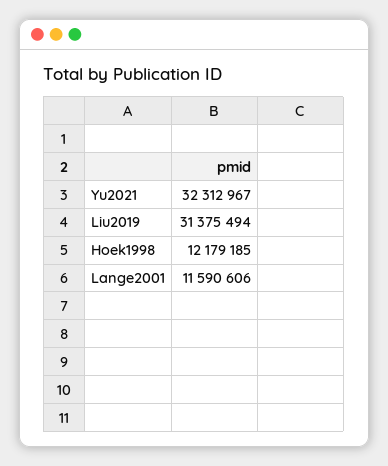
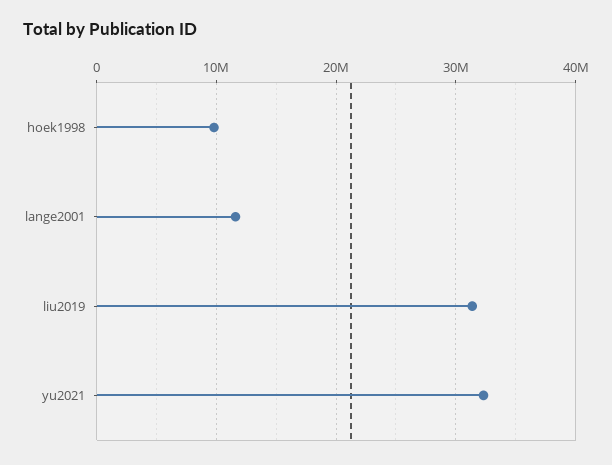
Hoek1998: 12179185 -> 10000000

